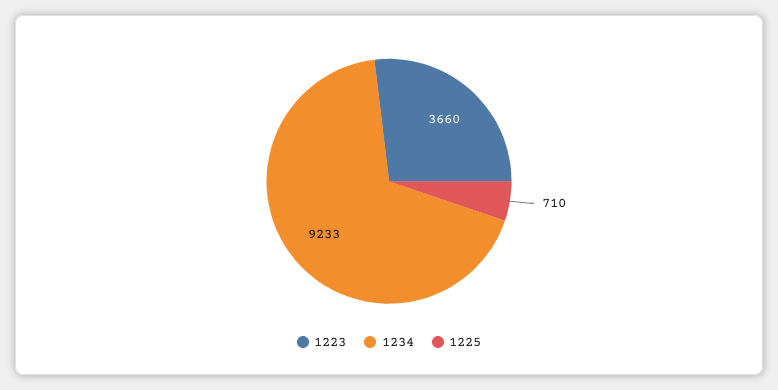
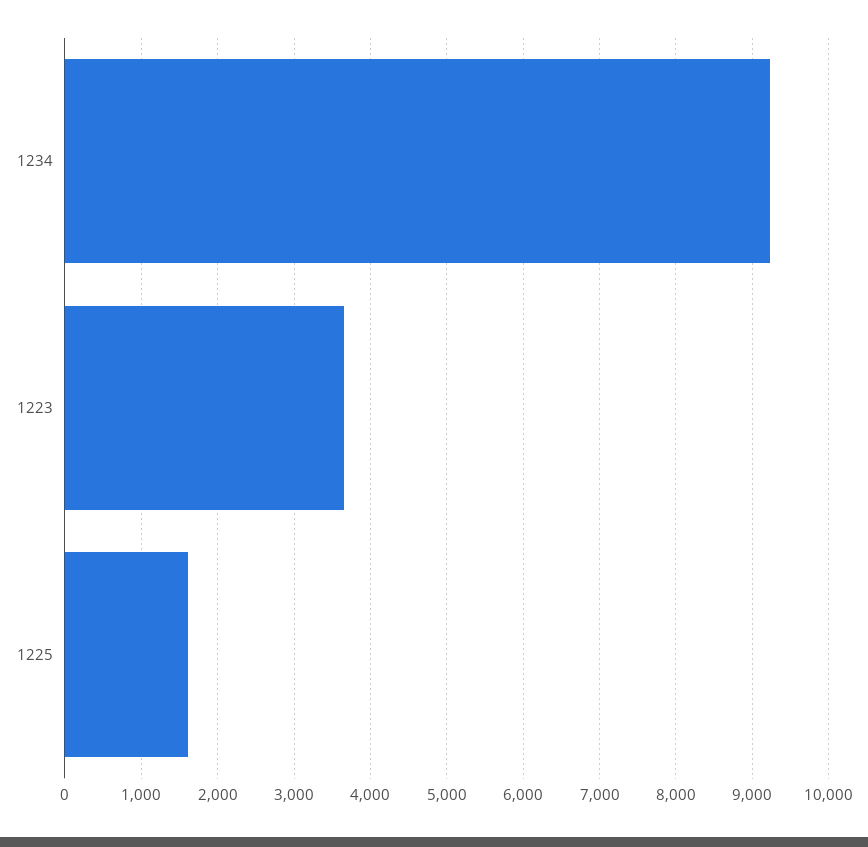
1225: 710 -> 1600

